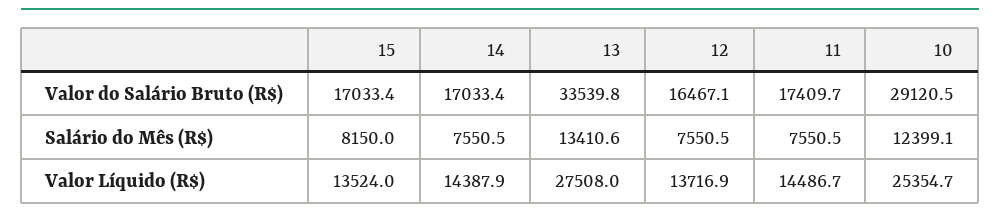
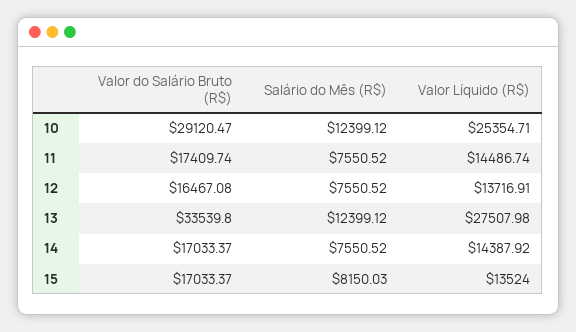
13, Salário do Mês (R$): 13410.6 -> 12399.12

